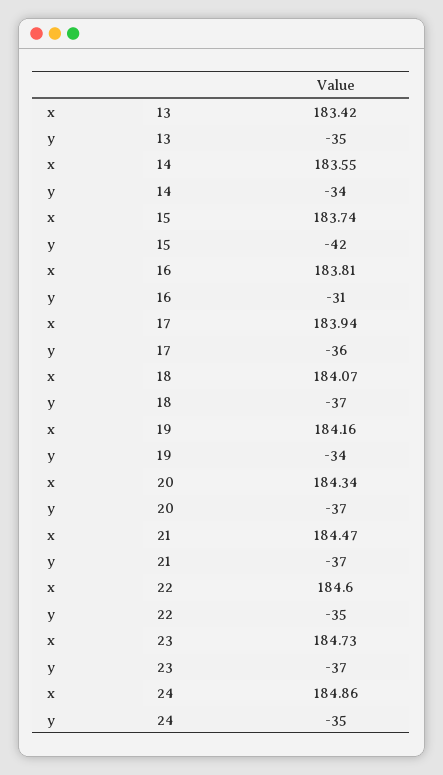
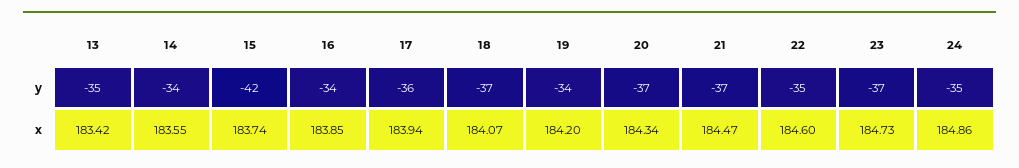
x, 16: 183.81 -> 183.85
y, 16: -31 -> -34
x, 19: 184.16 -> 184.2

